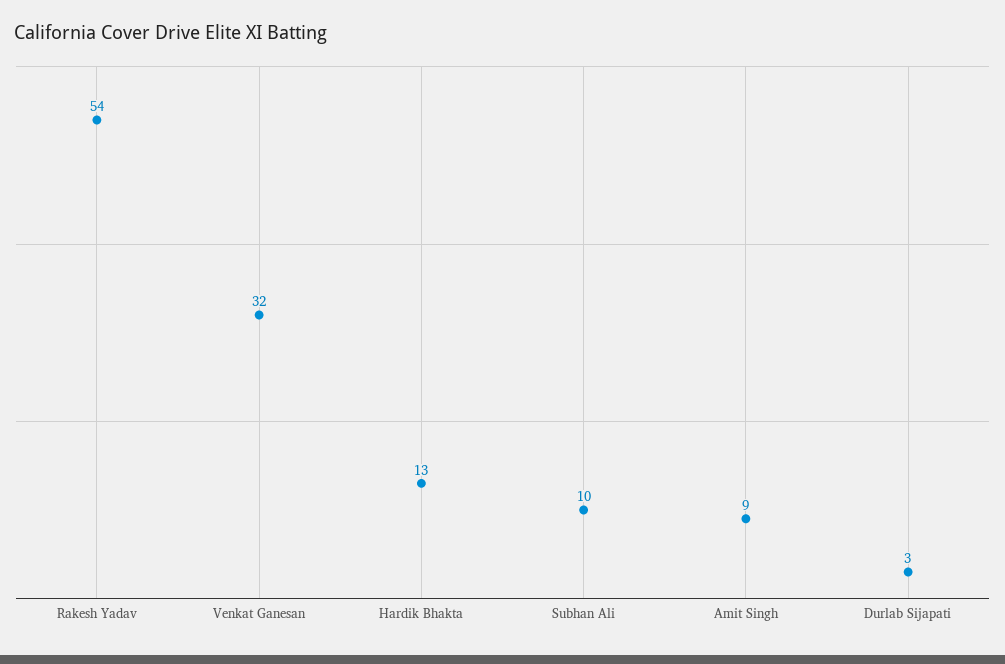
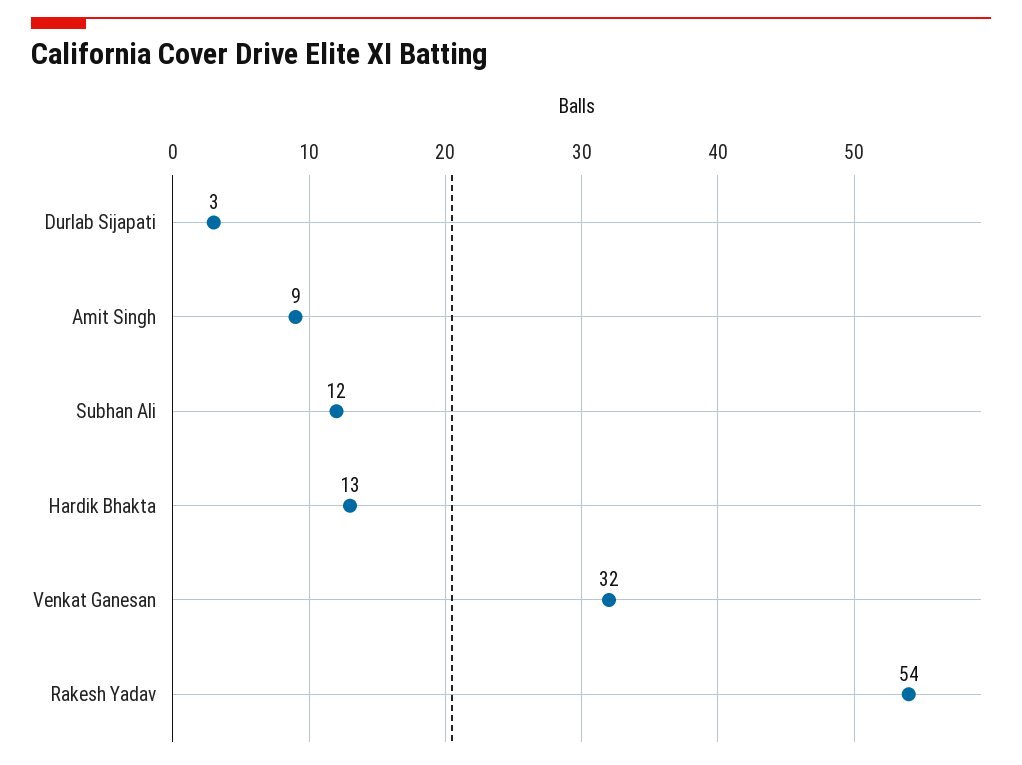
Subhan Ali: 10 -> 12

